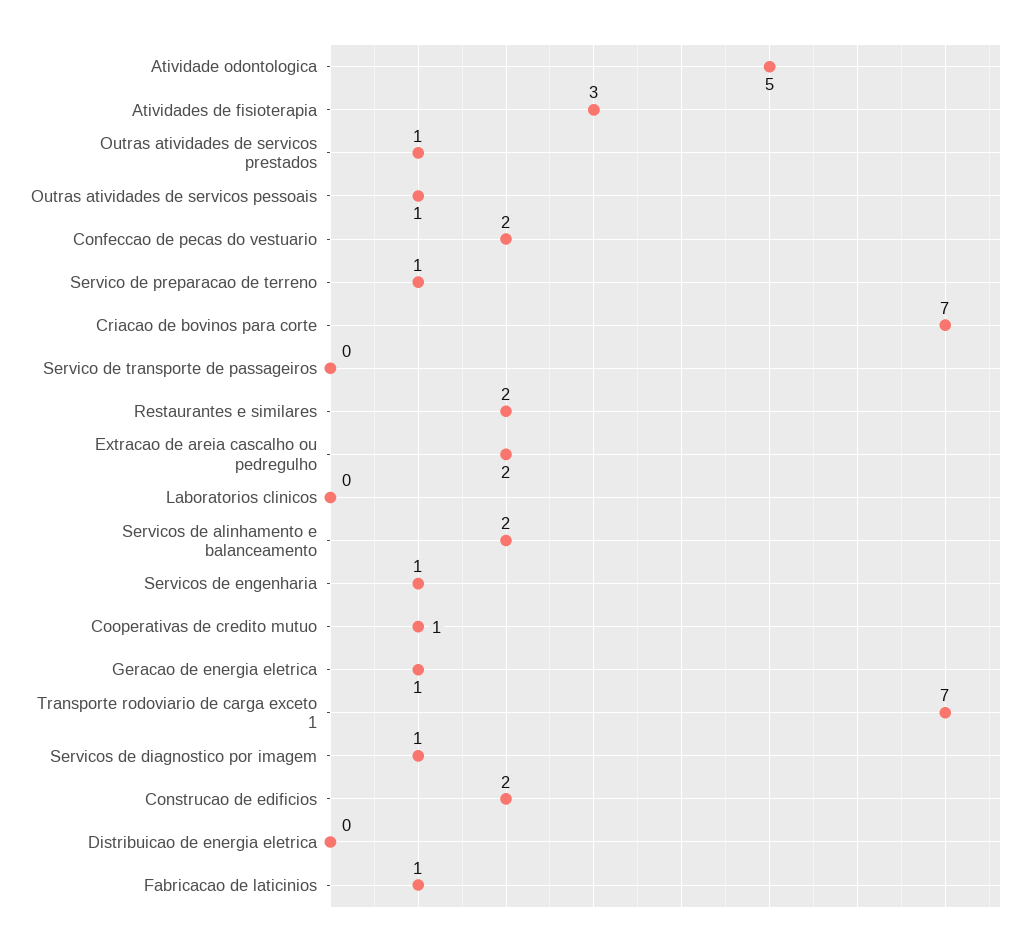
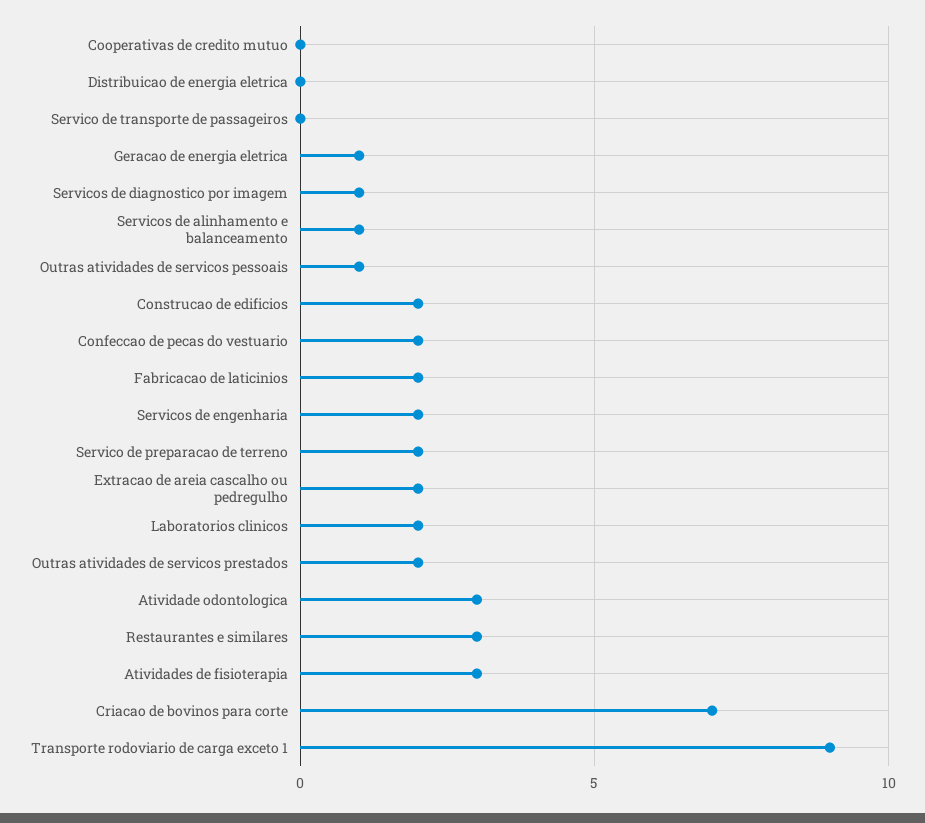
Atividade odontologica: 5 -> 3
Outras atividades de servicos prestados: 1 -> 2
Servico de preparacao de terreno: 1 -> 2
Restaurantes e similares: 2 -> 3
Laboratorios clinicos: 0 -> 2
Servicos de alinhamento e balanceamento: 2 -> 1
Servicos de engenharia: 1 -> 2
Cooperativas de credito mutuo: 1 -> 0
Transporte rodoviario de carga exceto 1: 7 -> 9
Fabricacao de laticinios: 1 -> 2

